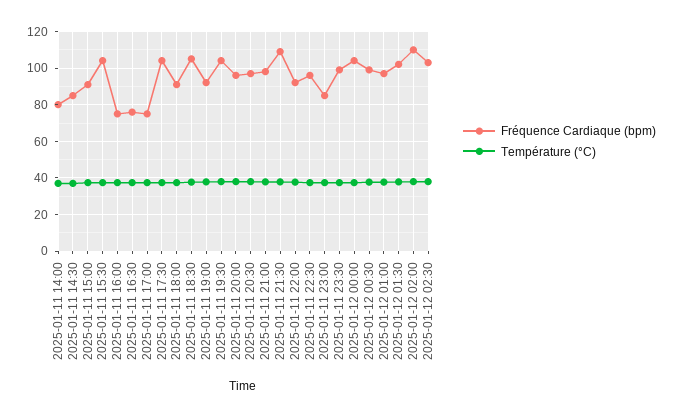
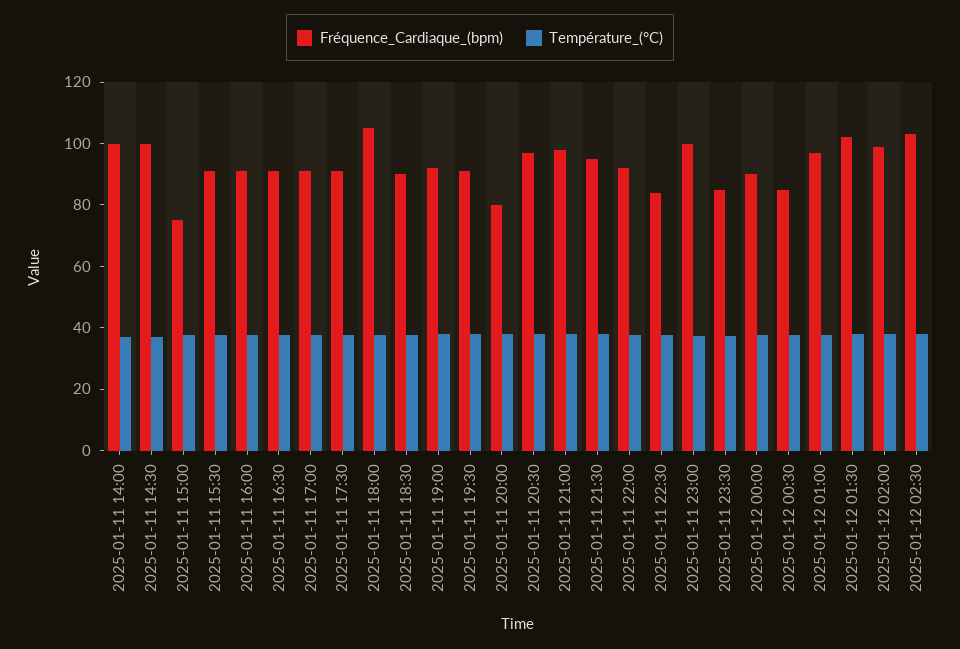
Fréquence Cardiaque (bpm), 2025-01-11 14:00: 80 -> 100
Fréquence Cardiaque (bpm), 2025-01-11 14:30: 85 -> 100
Fréquence Cardiaque (bpm), 2025-01-11 15:00: 90 -> 75
Fréquence Cardiaque (bpm), 2025-01-11 15:30: 105 -> 90
Fréquence Cardiaque (bpm), 2025-01-11 16:00: 75 -> 90
Fréquence Cardiaque (bpm), 2025-01-11 16:30: 75 -> 90
Fréquence Cardiaque (bpm), 2025-01-11 17:00: 75 -> 90
Fréquence Cardiaque (bpm), 2025-01-11 17:30: 105 -> 90
Fréquence Cardiaque (bpm), 2025-01-11 18:00: 90 -> 105
Fréquence Cardiaque (bpm), 2025-01-11 18:30: 105 -> 90
Fréquence Cardiaque (bpm), 2025-01-11 19:30: 105 -> 90
Fréquence Cardiaque (bpm), 2025-01-11 20:00: 95 -> 80
Fréquence Cardiaque (bpm), 2025-01-11 21:30: 110 -> 95
Fréquence Cardiaque (bpm), 2025-01-11 22:30: 95 -> 85
Fréquence Cardiaque (bpm), 2025-01-11 23:00: 85 -> 100
Fréquence Cardiaque (bpm), 2025-01-11 23:30: 100 -> 85
Fréquence Cardiaque (bpm), 2025-01-12 00:00: 105 -> 90
Fréquence Cardiaque (bpm), 2025-01-12 00:30: 100 -> 85
Fréquence Cardiaque (bpm), 2025-01-12 02:00: 110 -> 100

